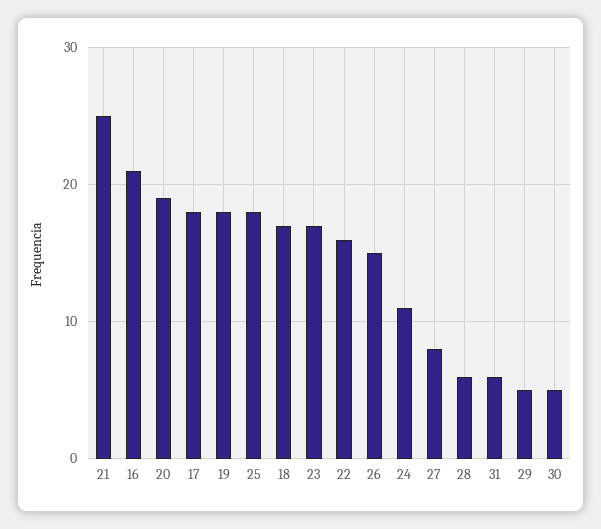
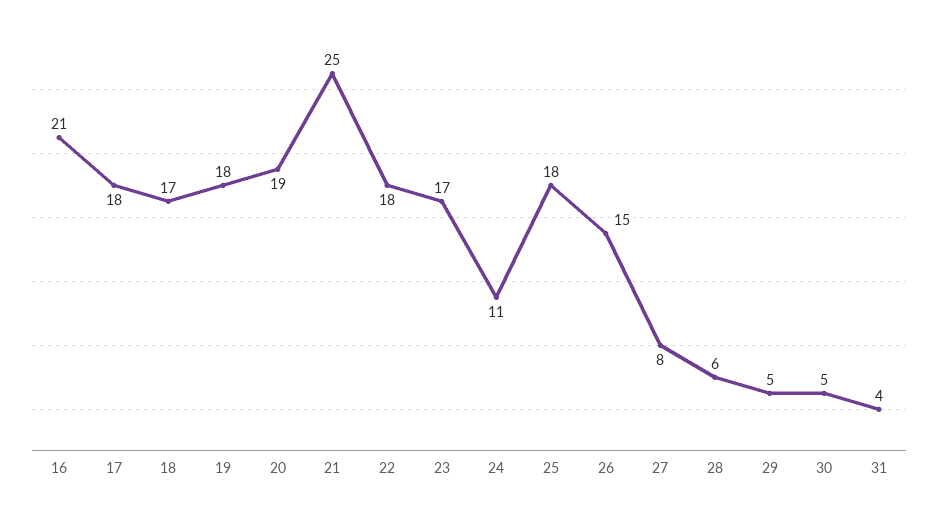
22: 16 -> 18
31: 6 -> 4

